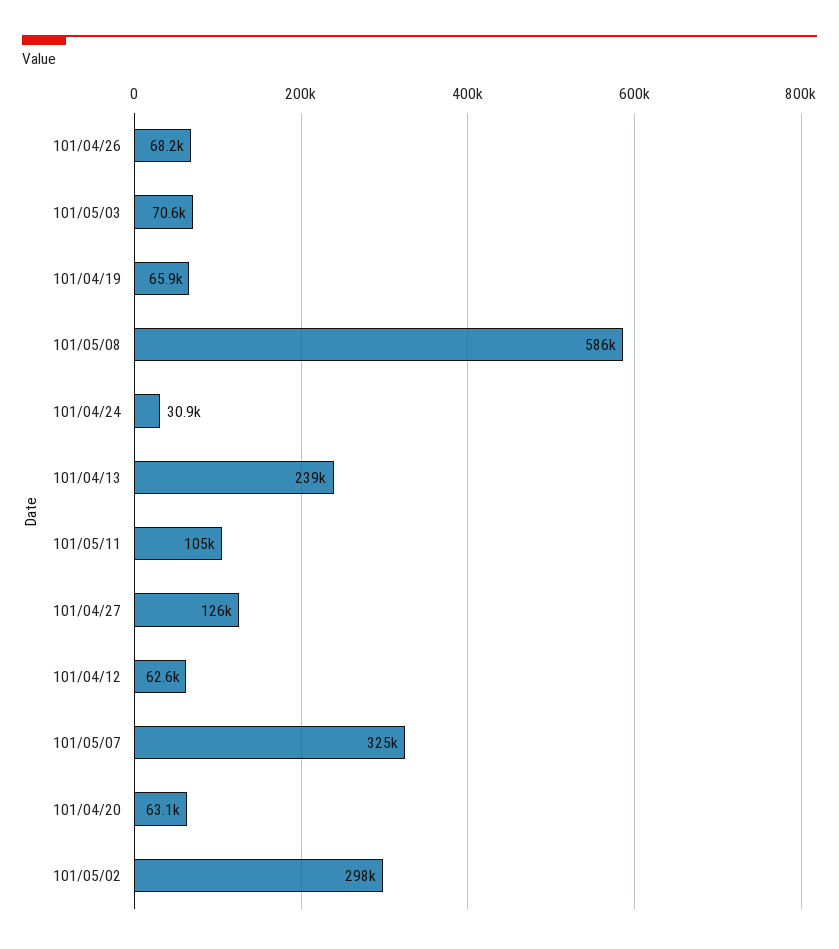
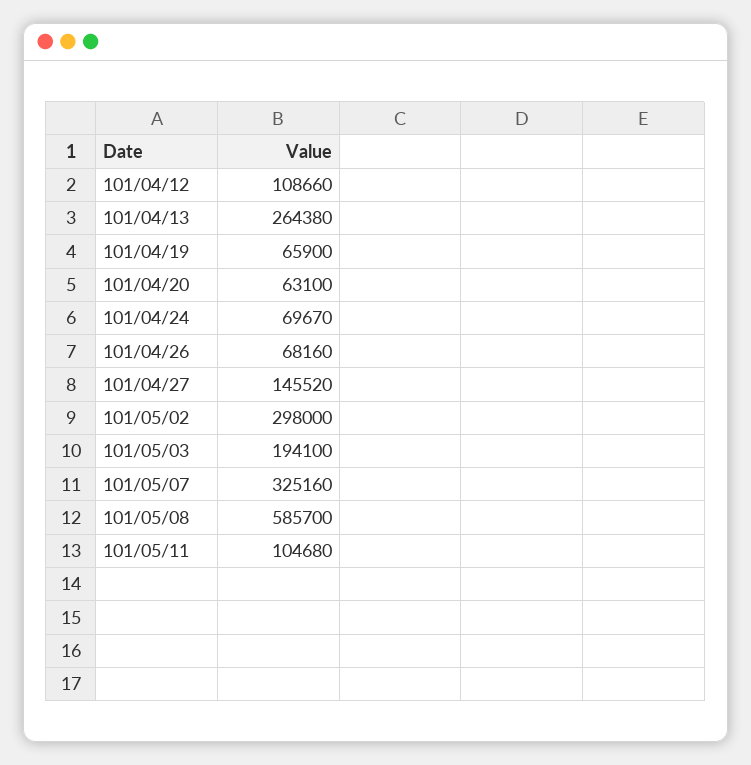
101/05/03: 70600 -> 194100
101/04/24: 30900 -> 69670
101/04/13: 239000 -> 264380
101/04/27: 126000 -> 145520
101/04/12: 62600 -> 108660

